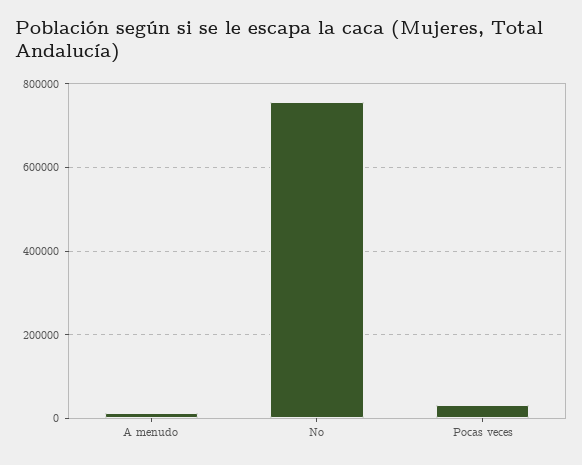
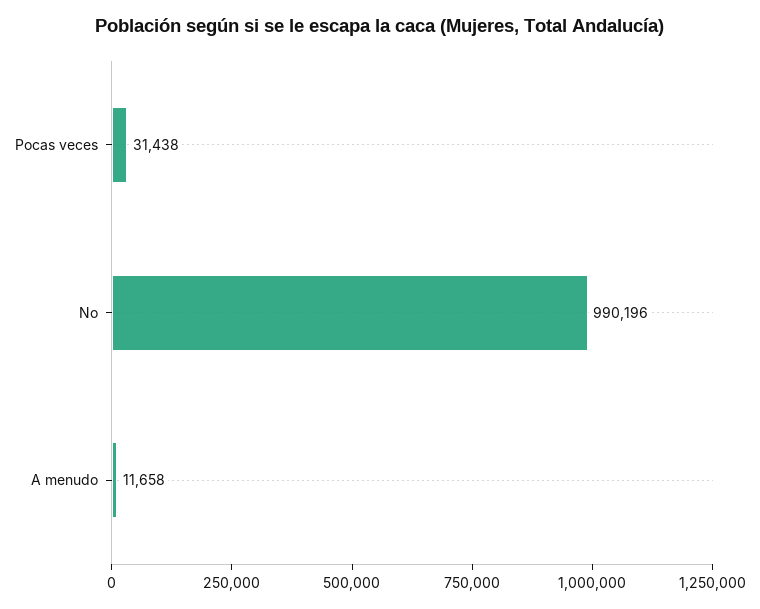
No: 760000 -> 990196

